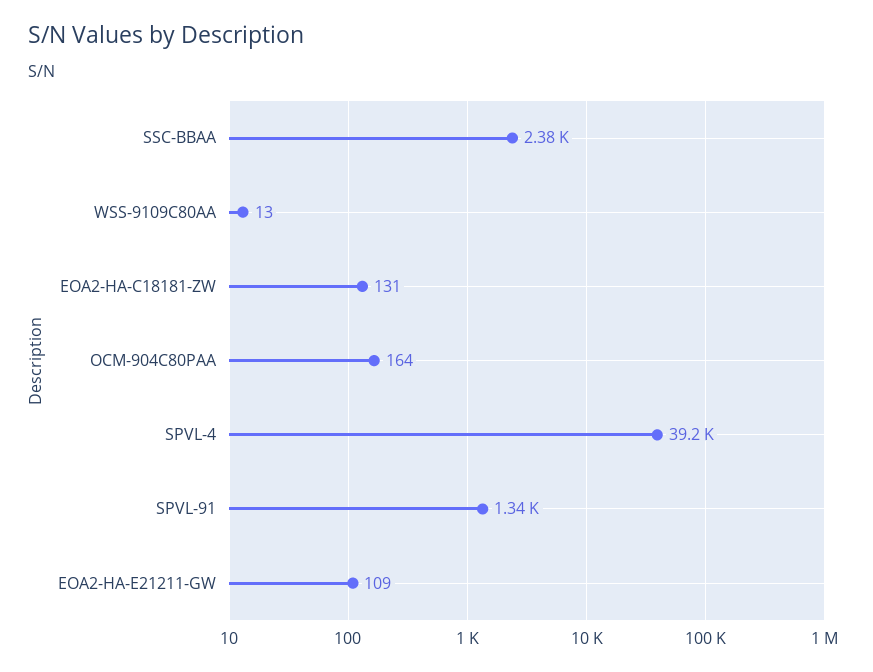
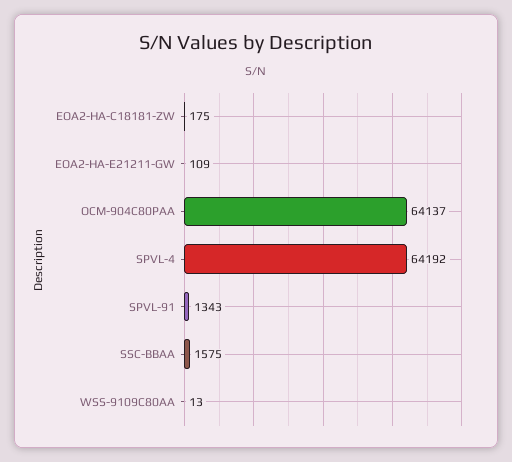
SSC-BBAA: 2380 -> 1575
EOA2-HA-C18181-ZW: 131 -> 175
OCM-904C80PAA: 164 -> 64137
SPVL-4: 39200 -> 64192

